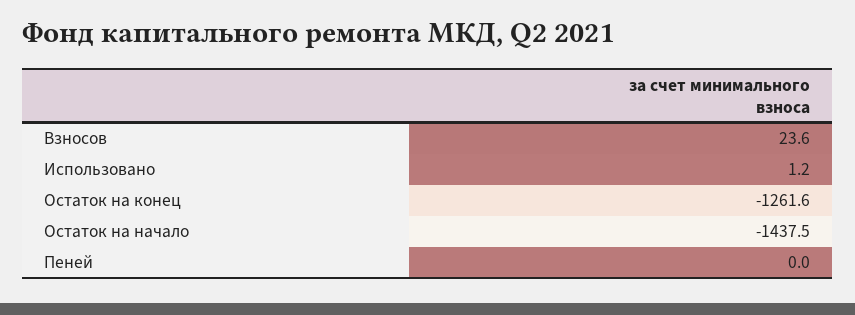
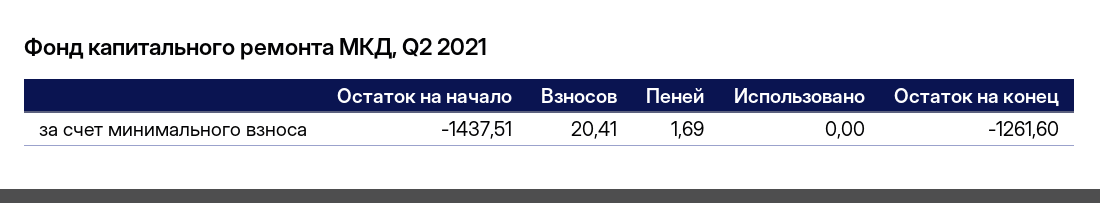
Взносов: 23.6 -> 20.41
Использовано: 1.2 -> 0
Пеней: 0 -> 1.69

